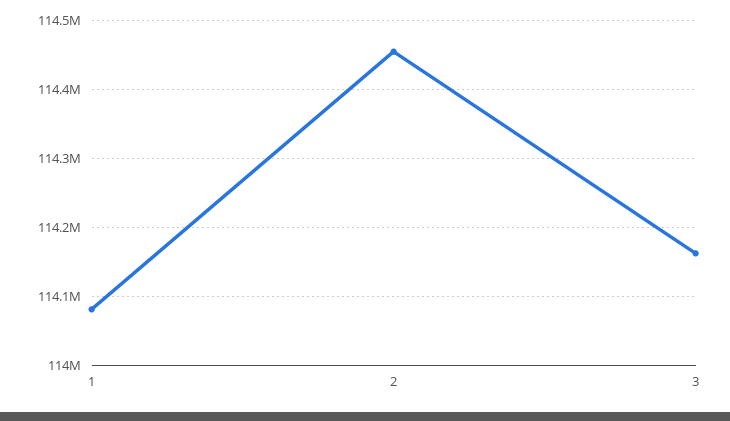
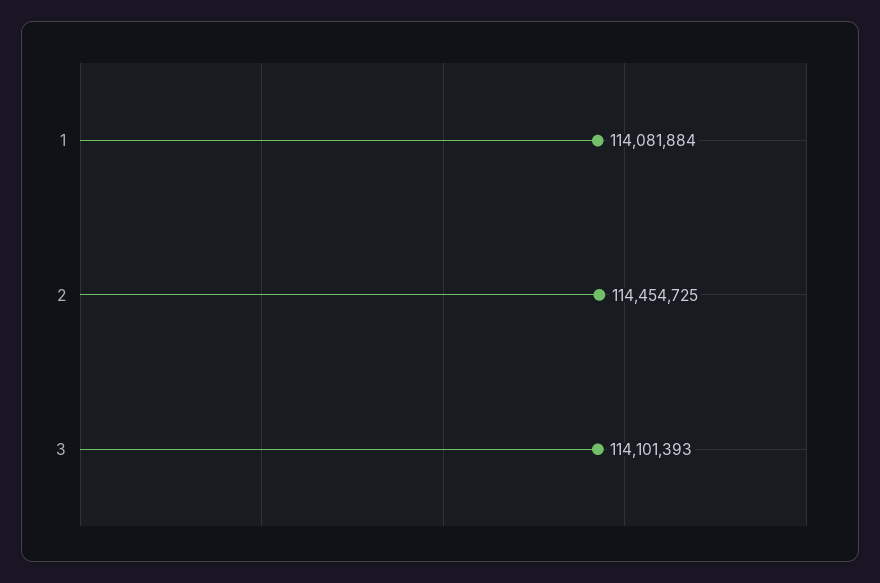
3: 114160000 -> 114101393

